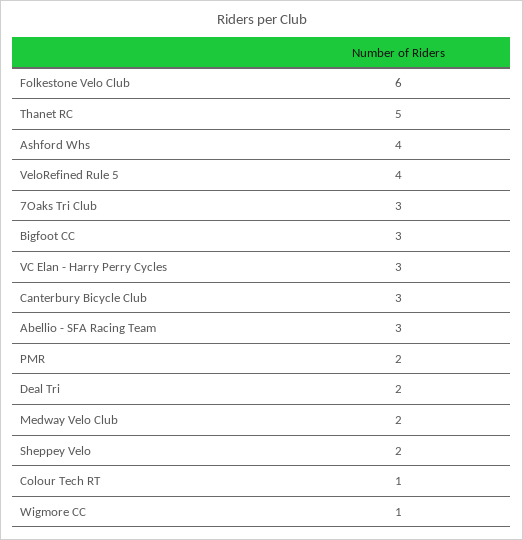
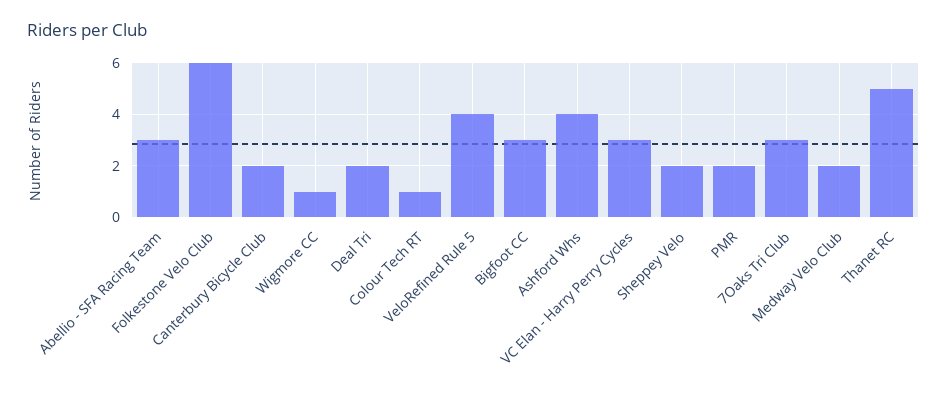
Canterbury Bicycle Club: 3 -> 2

